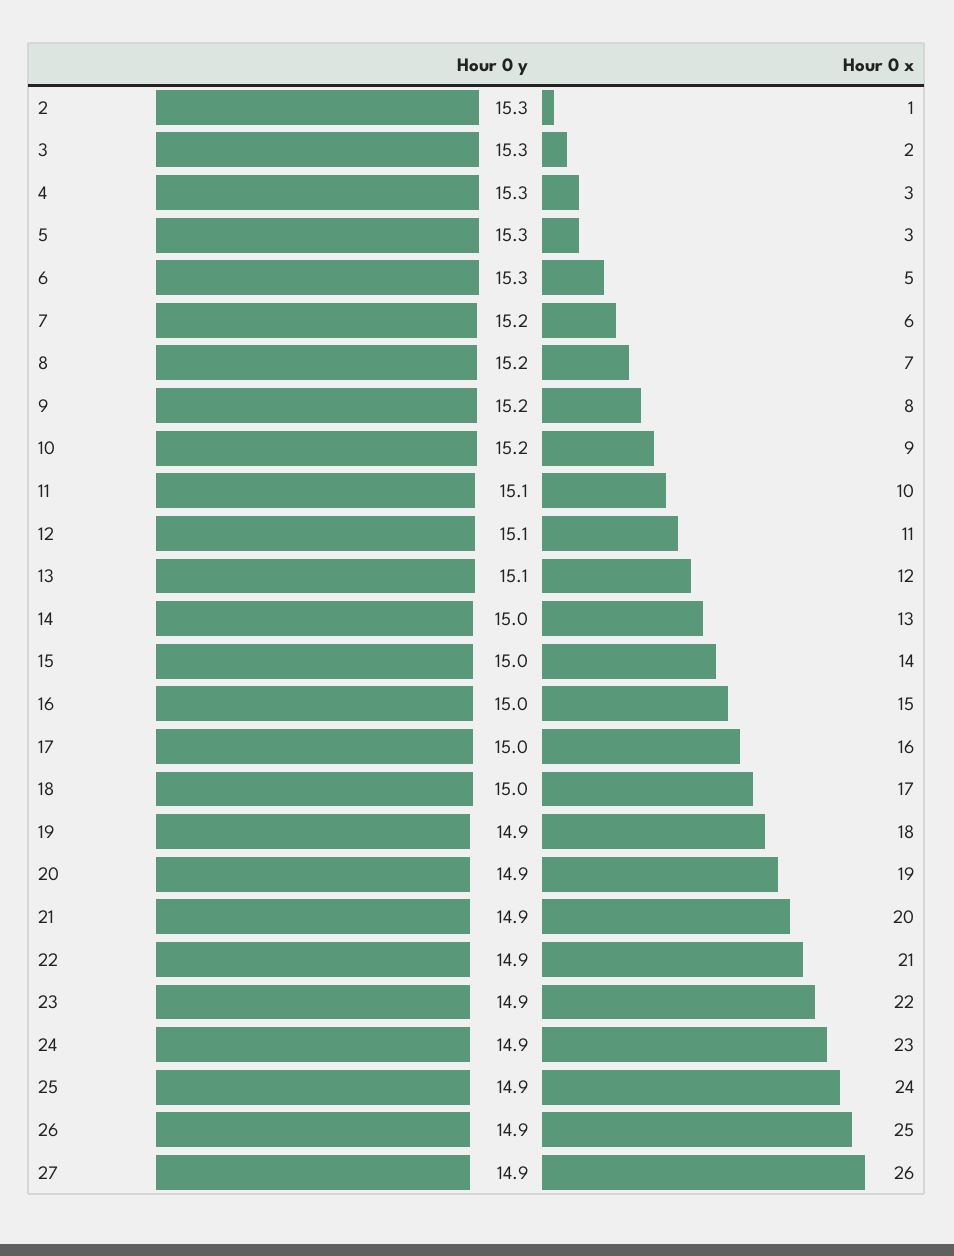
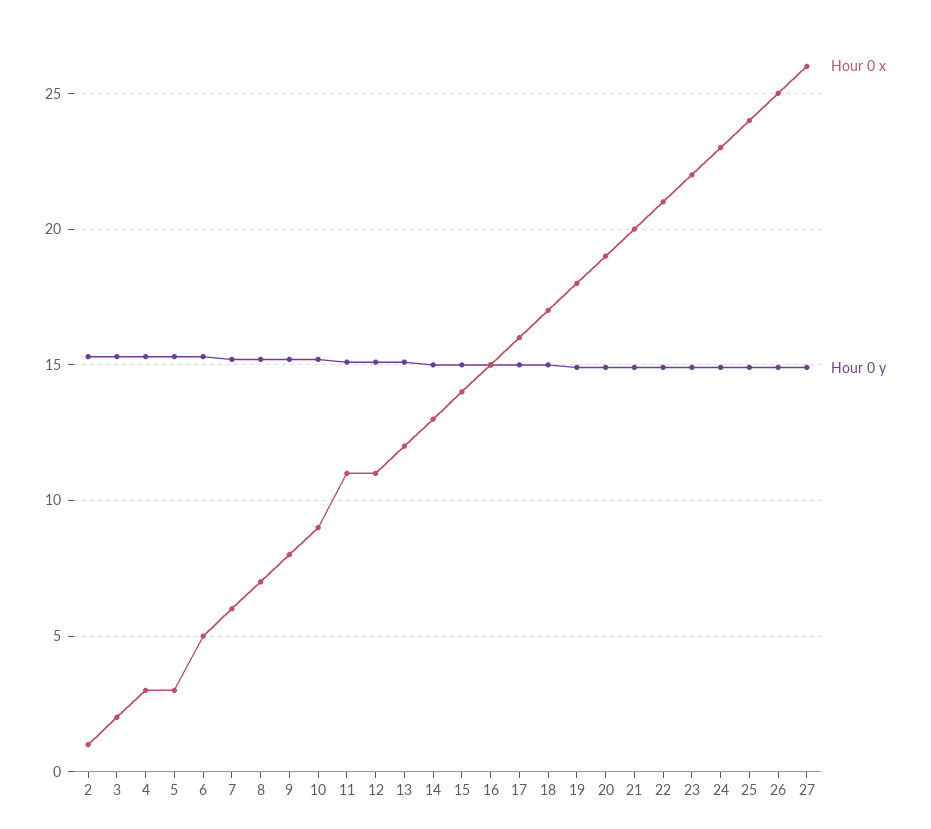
Hour 0 x, 11: 10 -> 11

